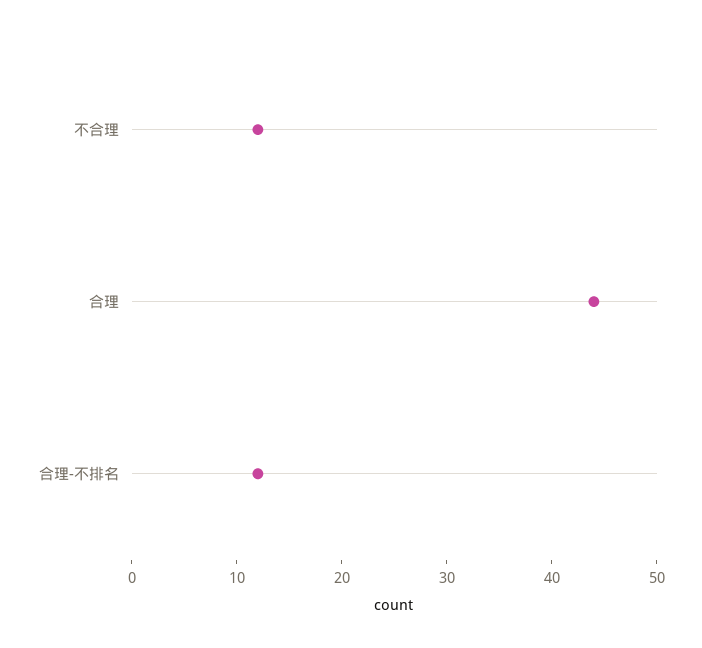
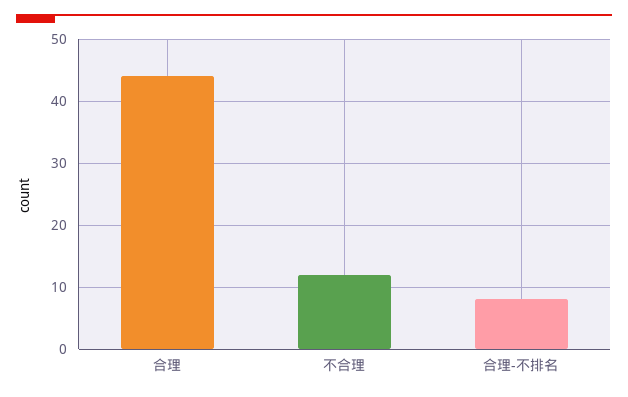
合理-不排名: 12 -> 8

